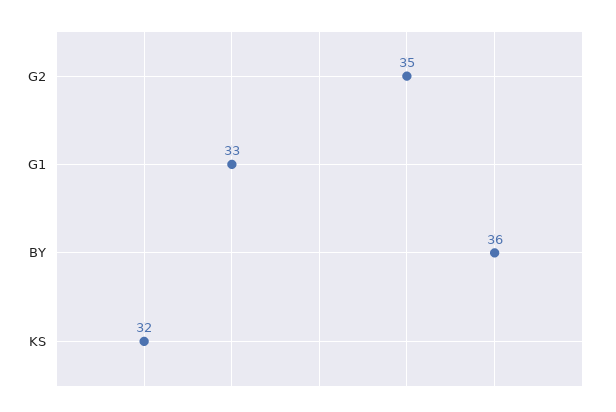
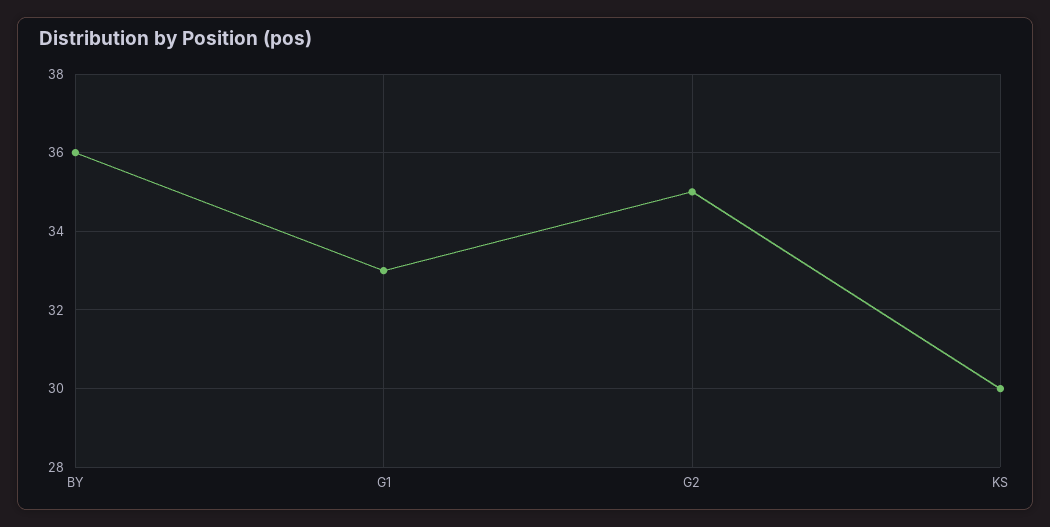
KS: 32 -> 30

